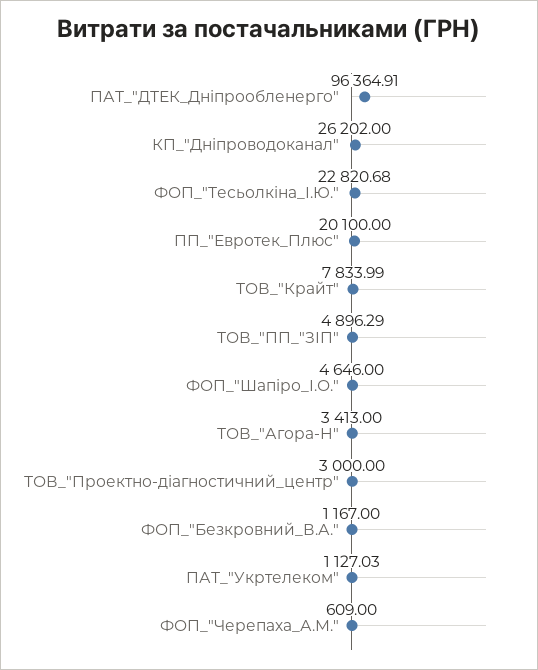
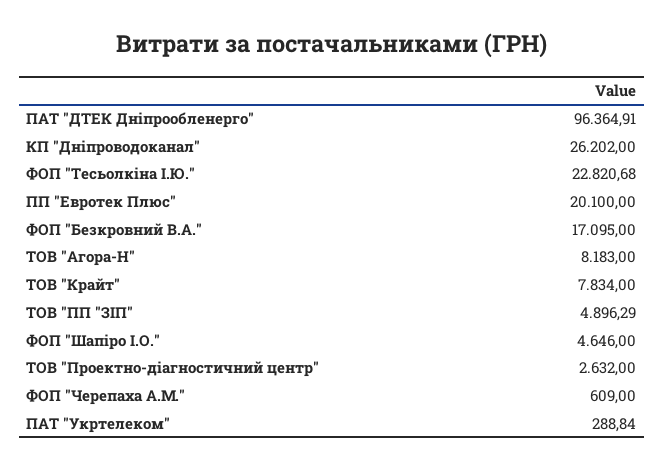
ТОВ_"Крайт": 7833.99 -> 7834
ТОВ_"Агора-Н": 3413 -> 8183
ТОВ_"Проектно-діагностичний_центр": 3000 -> 2632
ФОП_"Безкровний_В.А.": 1167 -> 17095
ПАТ_"Укртелеком": 1127.03 -> 288.84

